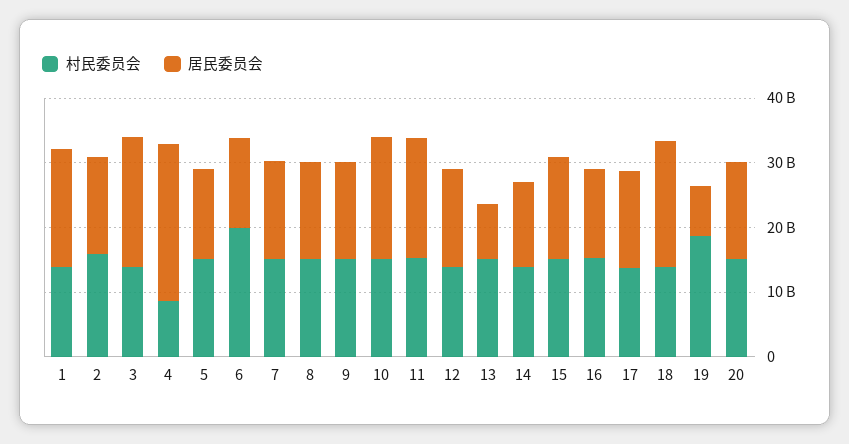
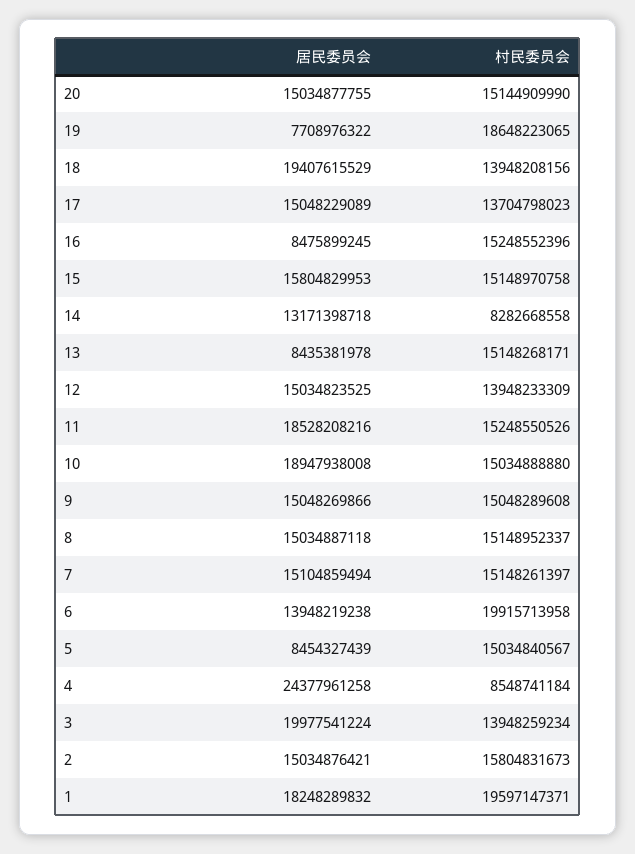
村民委员会, 1: 14000000000 -> 19597147371
居民委员会, 5: 14000000000 -> 8454327439
村民委员会, 14: 14000000000 -> 8282668558
居民委员会, 16: 14000000000 -> 8475899245

